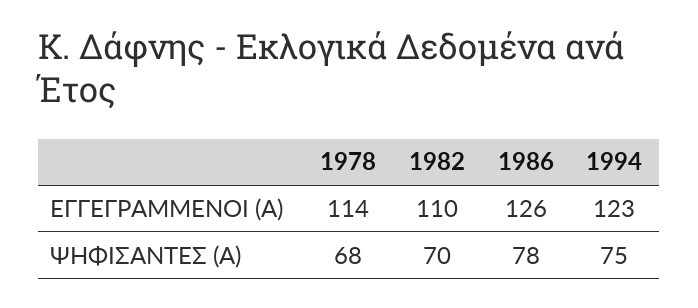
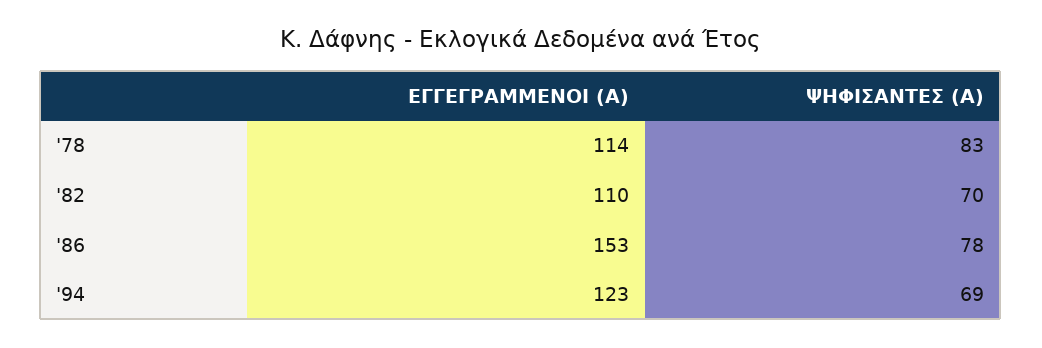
1986, ΕΓΓΕΓΡΑΜΜΕΝΟΙ (Α): 126 -> 153
1978, ΨΗΦΙΣΑΝΤΕΣ (Α): 68 -> 83
1994, ΨΗΦΙΣΑΝΤΕΣ (Α): 75 -> 69

